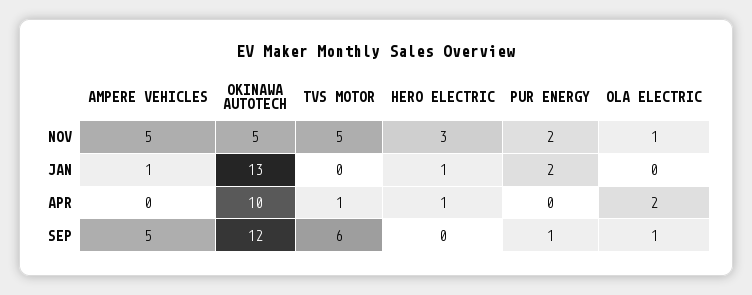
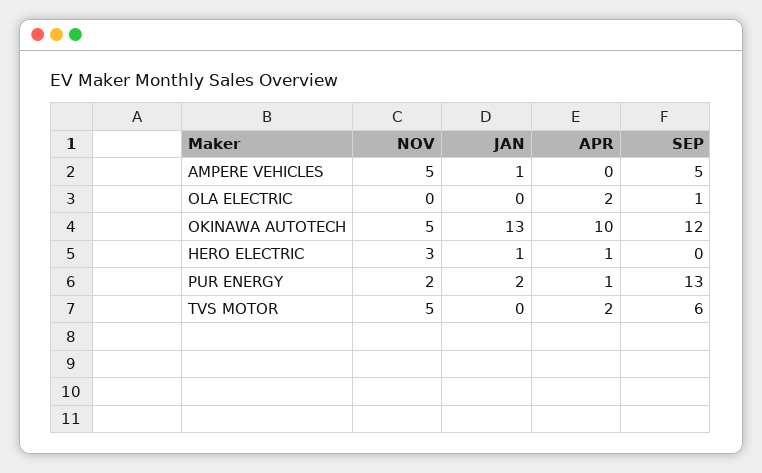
OLA ELECTRIC, NOV: 1 -> 0
TVS MOTOR, APR: 1 -> 2
PUR ENERGY, APR: 0 -> 1
PUR ENERGY, SEP: 1 -> 13

